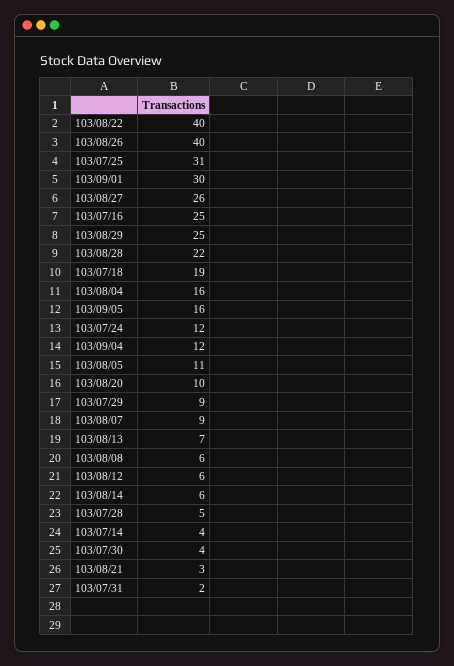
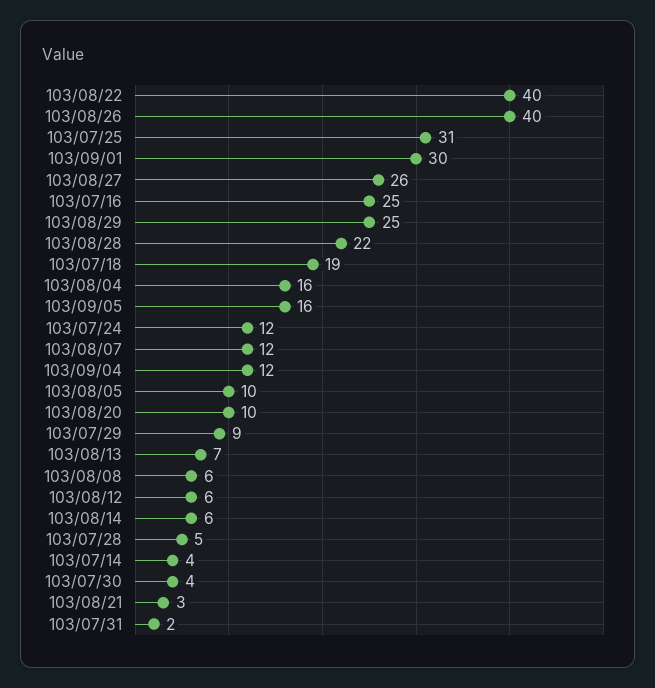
103/08/05: 11 -> 10
103/08/07: 9 -> 12

